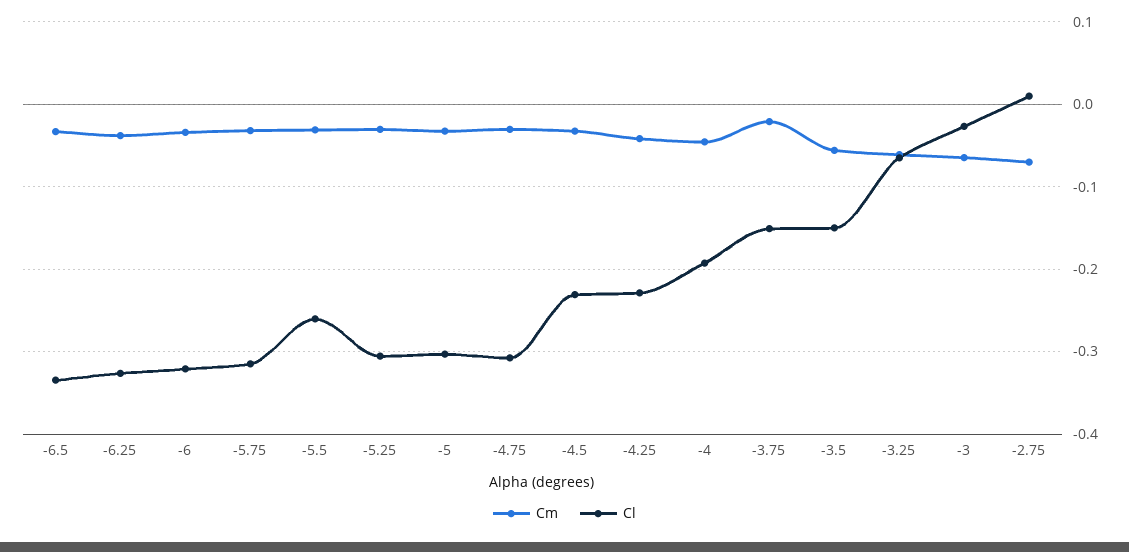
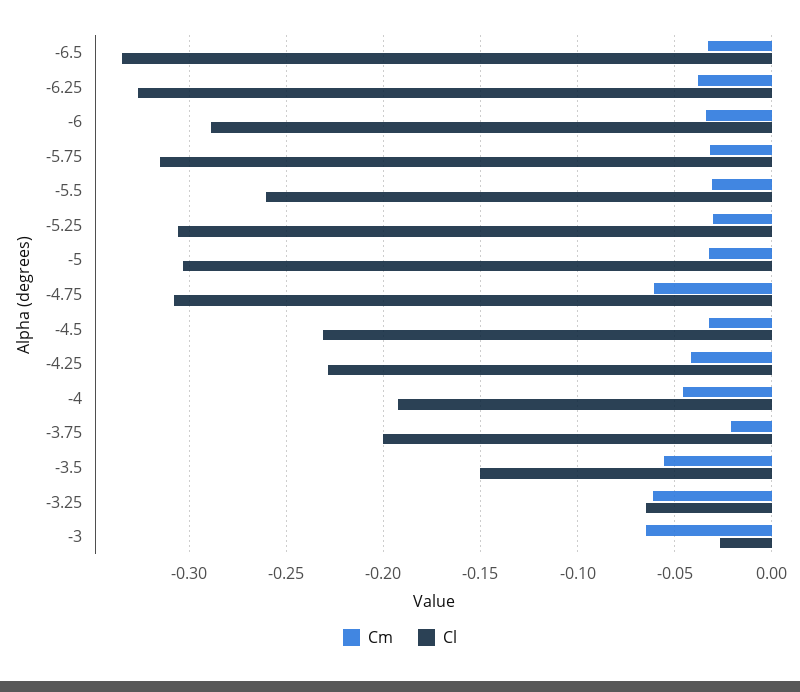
Cl, -6: -0.32 -> -0.29
Cm, -4.75: -0.03 -> -0.06
Cl, -3.75: -0.15 -> -0.2
Cm, -2.75: -0.07 -> none
Cl, -2.75: 0.01 -> none

